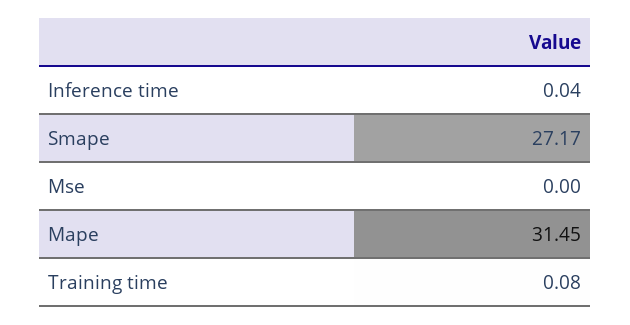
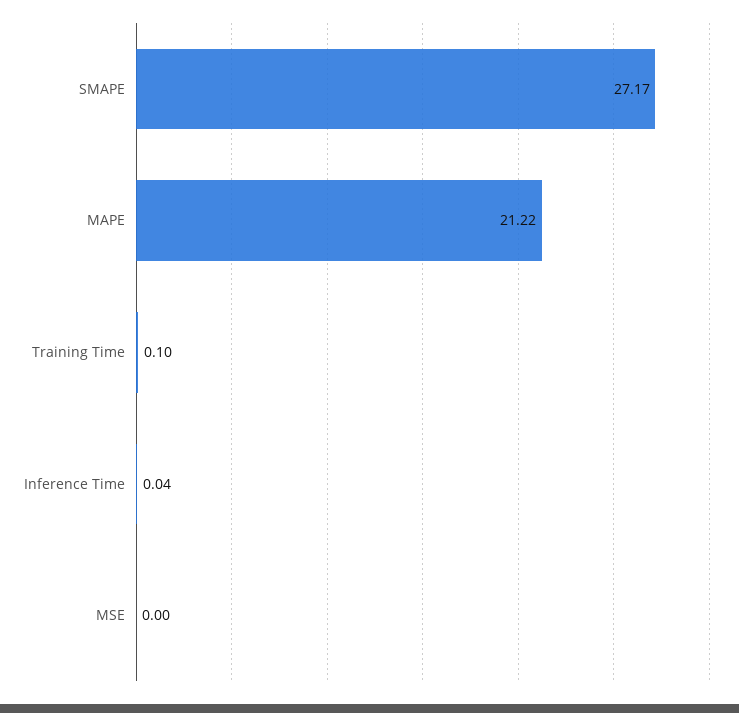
Mape: 31.45 -> 21.22
Training time: 0.08 -> 0.1

